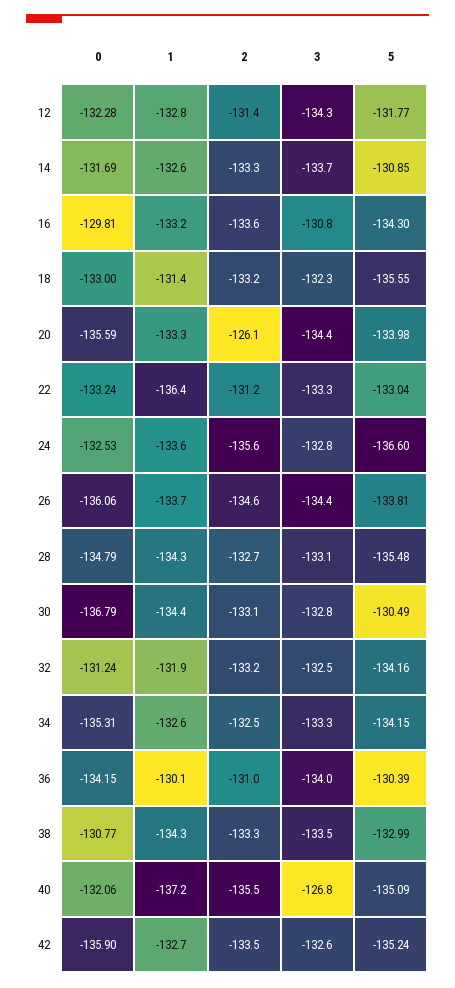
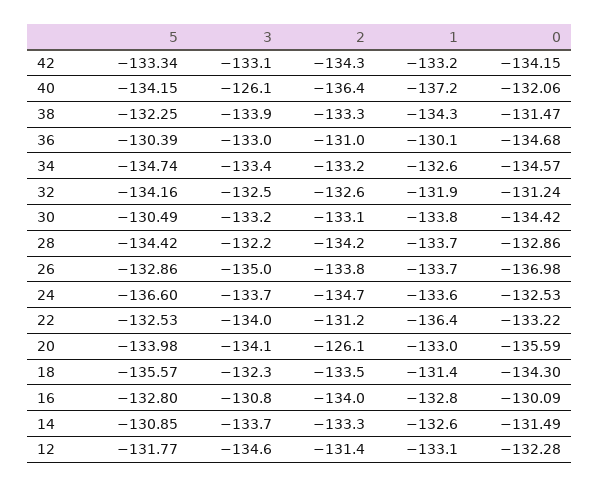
1, 12: -132.8 -> -133.1
3, 12: -134.3 -> -134.6
0, 14: -131.69 -> -131.49
0, 16: -129.81 -> -130.09
1, 16: -133.2 -> -132.8
2, 16: -133.6 -> -134
5, 16: -134.3 -> -132.8
0, 18: -133 -> -134.3
2, 18: -133.2 -> -133.5
5, 18: -135.55 -> -135.57
1, 20: -133.3 -> -133
3, 20: -134.4 -> -134.1
0, 22: -133.24 -> -133.22
3, 22: -133.3 -> -134
5, 22: -133.04 -> -132.53
2, 24: -135.6 -> -134.7
3, 24: -132.8 -> -133.7
0, 26: -136.06 -> -136.98
2, 26: -134.6 -> -133.8
3, 26: -134.4 -> -135
5, 26: -133.81 -> -132.86
0, 28: -134.79 -> -132.86
1, 28: -134.3 -> -133.7
2, 28: -132.7 -> -134.2
3, 28: -133.1 -> -132.2
5, 28: -135.48 -> -134.42
0, 30: -136.79 -> -134.42
1, 30: -134.4 -> -133.8
3, 30: -132.8 -> -133.2
2, 32: -133.2 -> -132.6
0, 34: -135.31 -> -134.57
2, 34: -132.5 -> -133.2
3, 34: -133.3 -> -133.4
5, 34: -134.15 -> -134.74
0, 36: -134.15 -> -134.68
3, 36: -134 -> -133
0, 38: -130.77 -> -131.47
3, 38: -133.5 -> -133.9
5, 38: -132.99 -> -132.25
2, 40: -135.5 -> -136.4
3, 40: -126.8 -> -126.1
5, 40: -135.09 -> -134.15
0, 42: -135.9 -> -134.15
1, 42: -132.7 -> -133.2
2, 42: -133.5 -> -134.3
3, 42: -132.6 -> -133.1
5, 42: -135.24 -> -133.34

